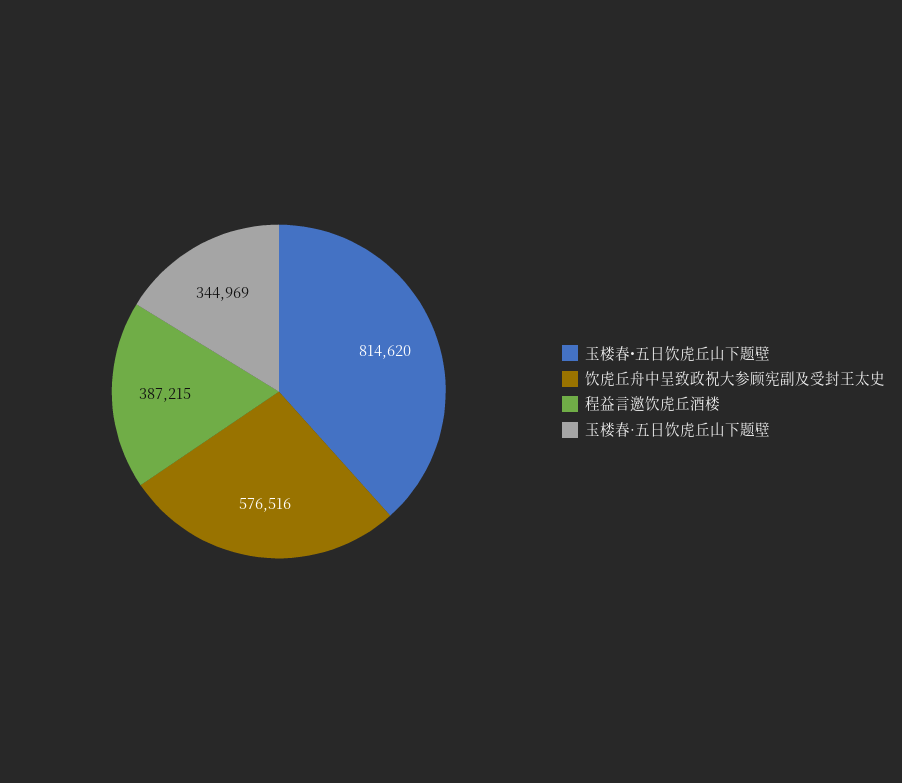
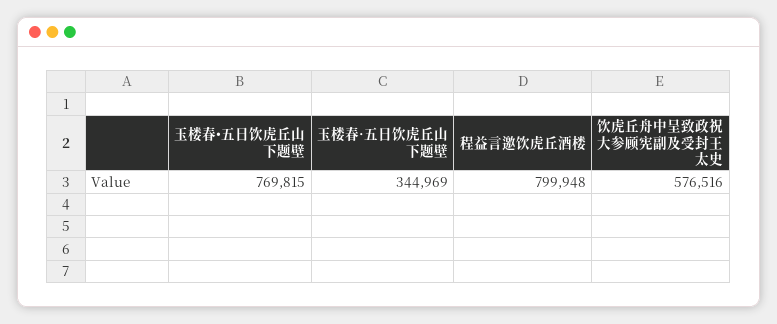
玉楼春•五日饮虎丘山下题壁: 814620 -> 769815
程益言邀饮虎丘酒楼: 387215 -> 799948

